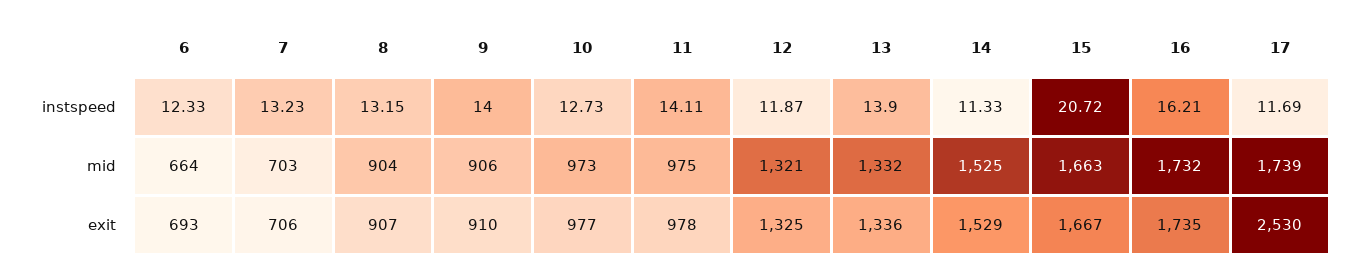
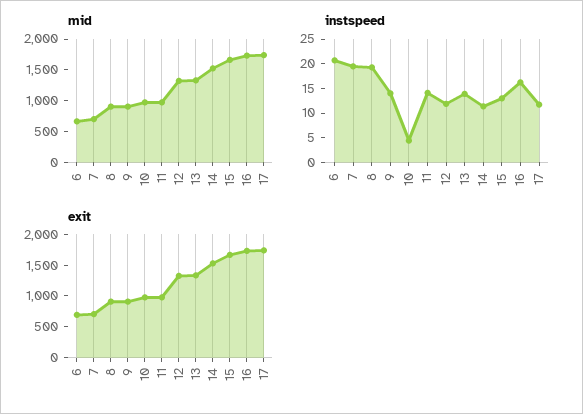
instspeed, 6: 12.33 -> 20
instspeed, 7: 13.23 -> 20
instspeed, 8: 13.15 -> 20
instspeed, 10: 12.73 -> 5
instspeed, 15: 20.72 -> 12.5
exit, 17: 2530 -> 1750

